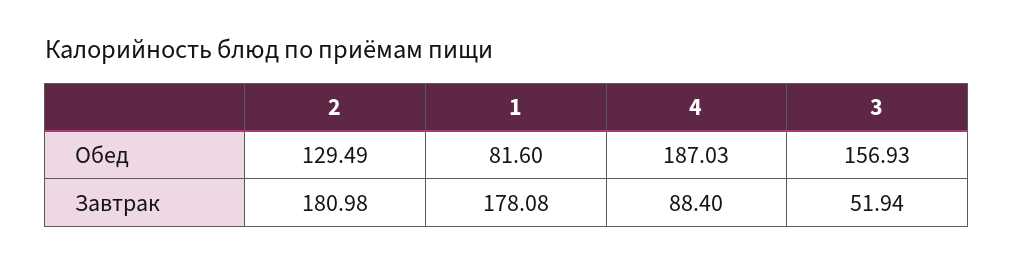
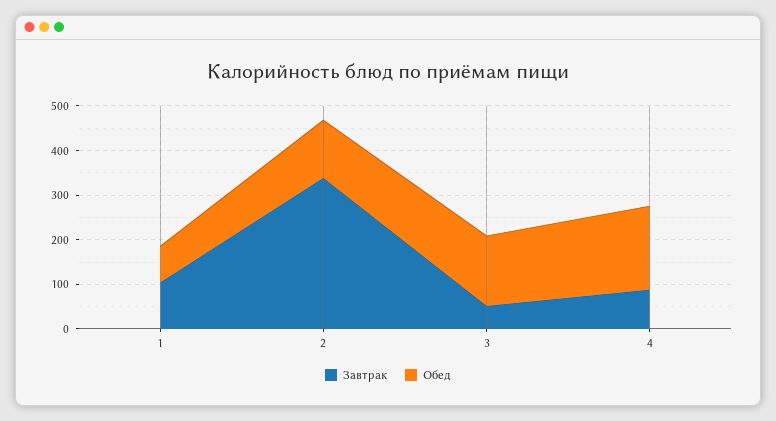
Завтрак, 2: 180.98 -> 340
Завтрак, 1: 178.08 -> 100

